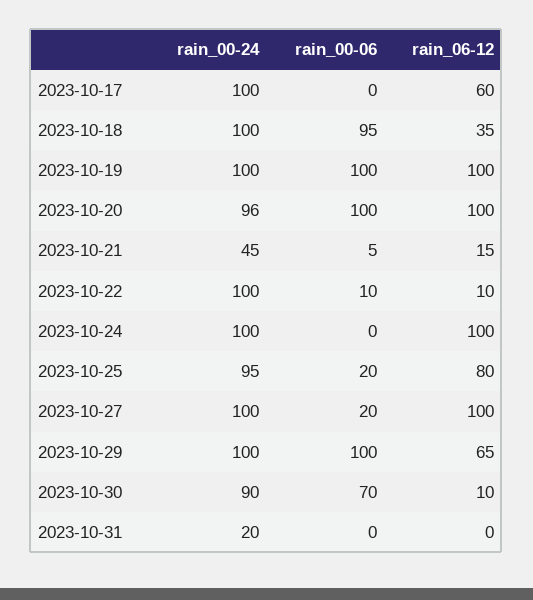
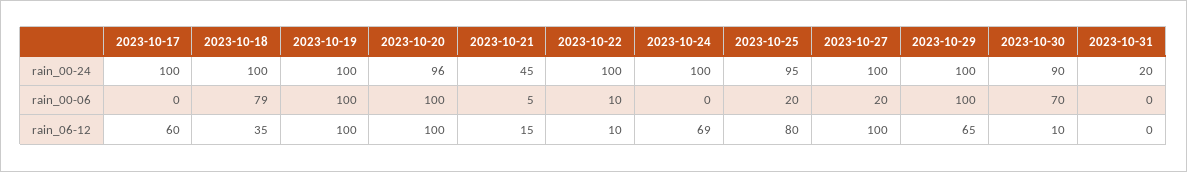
rain_00-06, 2023-10-18: 95 -> 79
rain_06-12, 2023-10-24: 100 -> 69

